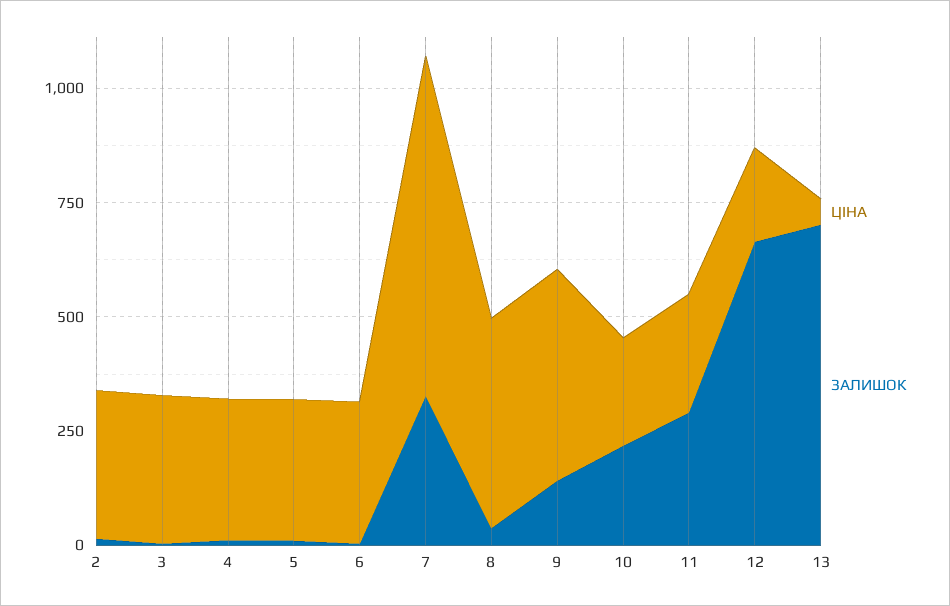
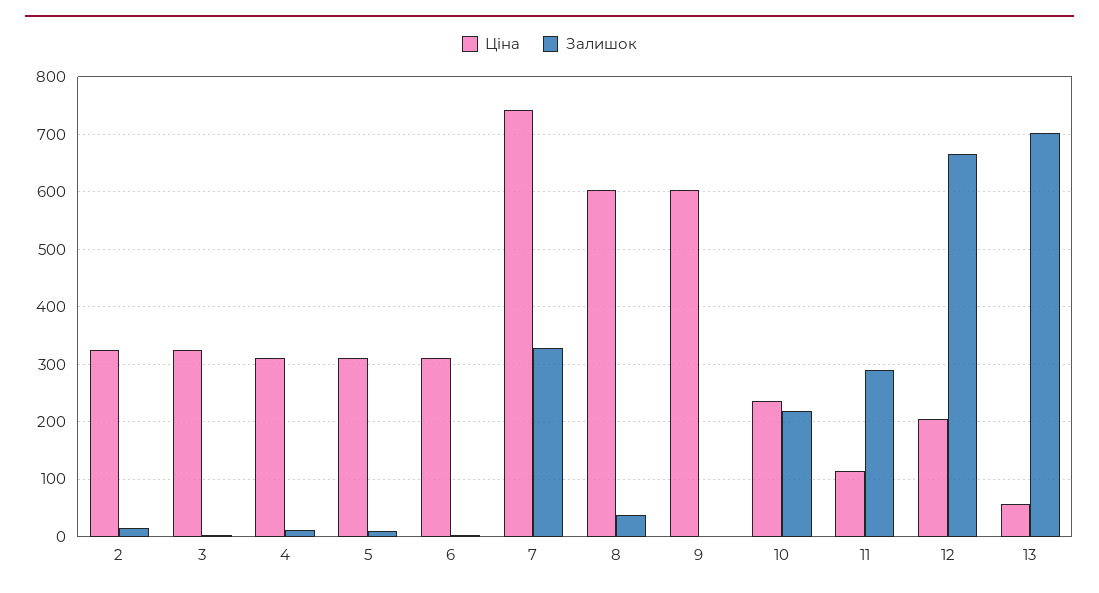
ЦІНА, 8: 450 -> 600
ЦІНА, 9: 450 -> 600
ЗАЛИШОК, 9: 150 -> 0
ЦІНА, 11: 250 -> 120

